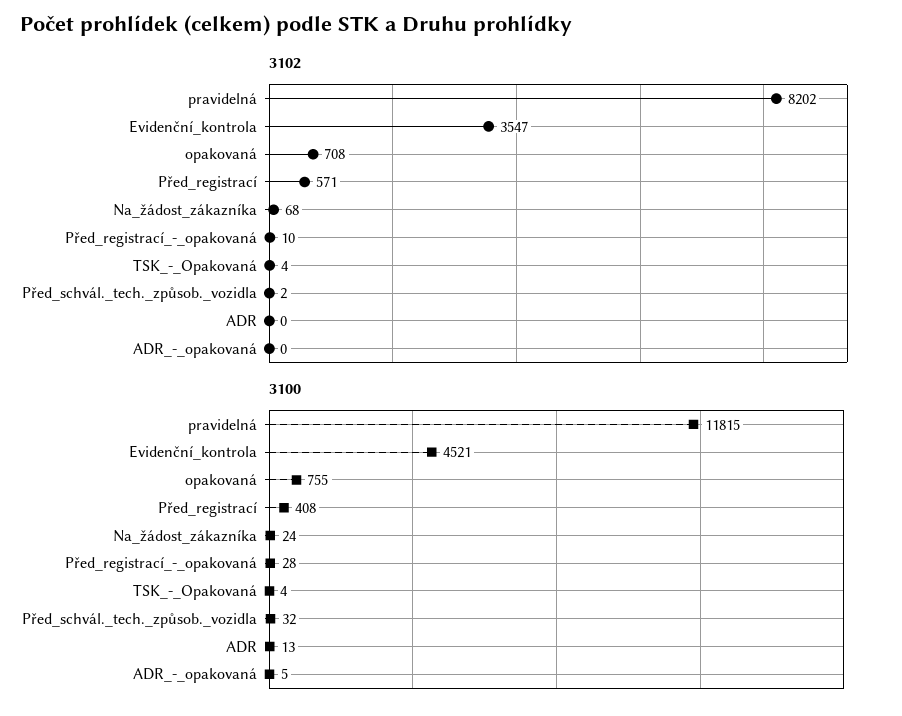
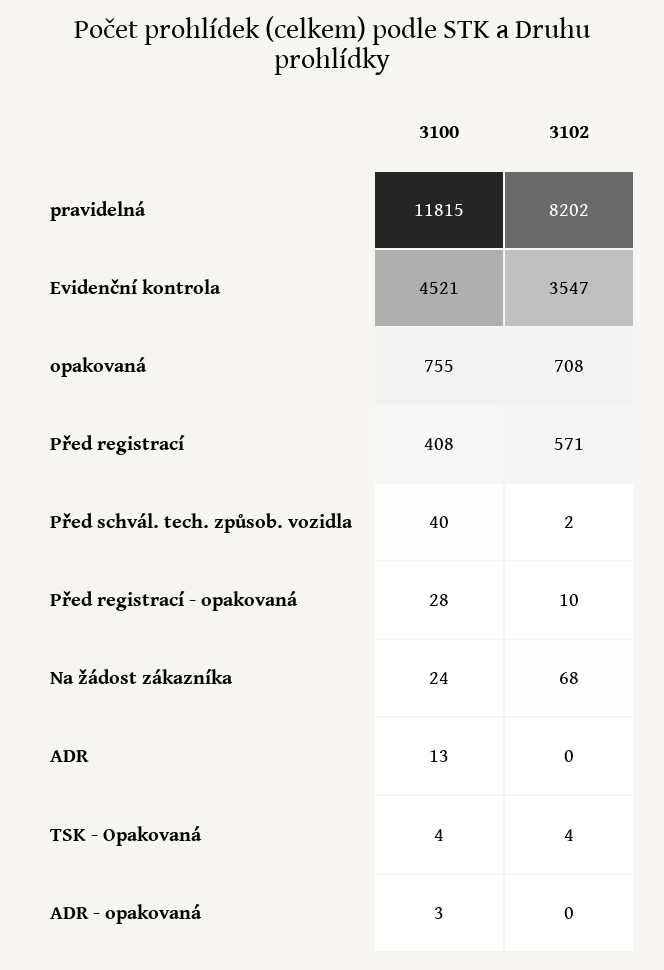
3100, Před_schvál._tech._způsob._vozidla: 32 -> 40
3100, ADR_-_opakovaná: 5 -> 3

